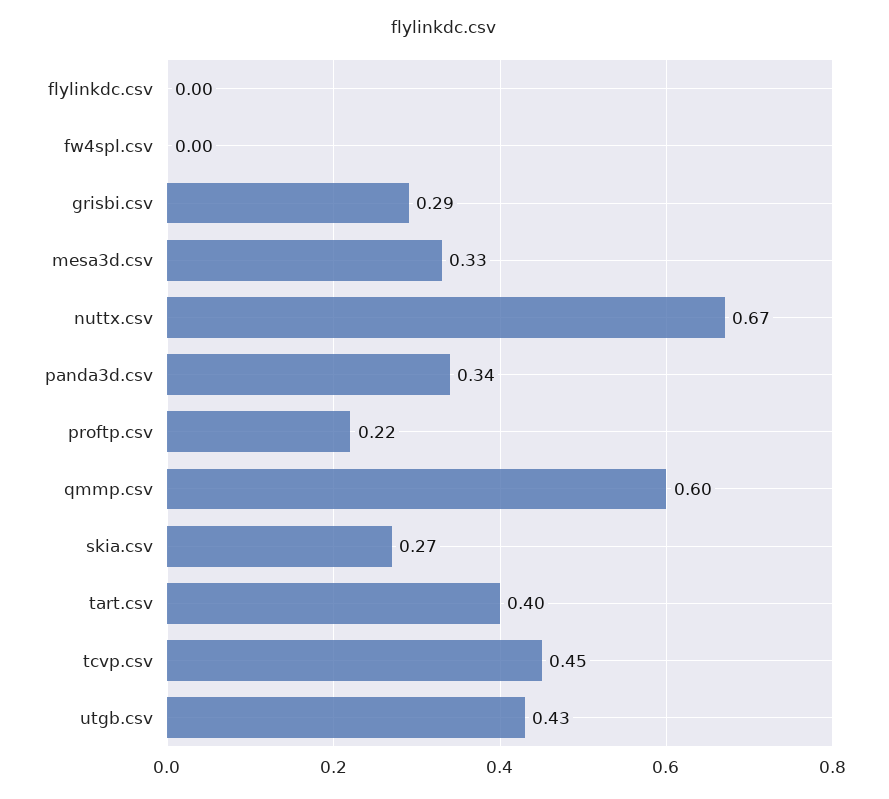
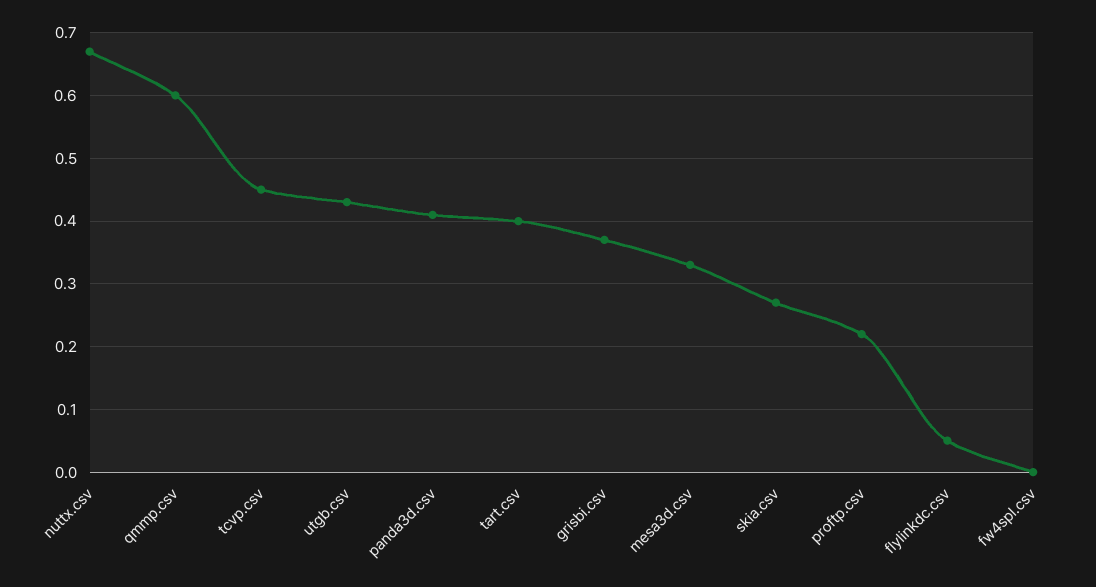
flylinkdc.csv: 0 -> 0.05
grisbi.csv: 0.29 -> 0.37
panda3d.csv: 0.34 -> 0.41

